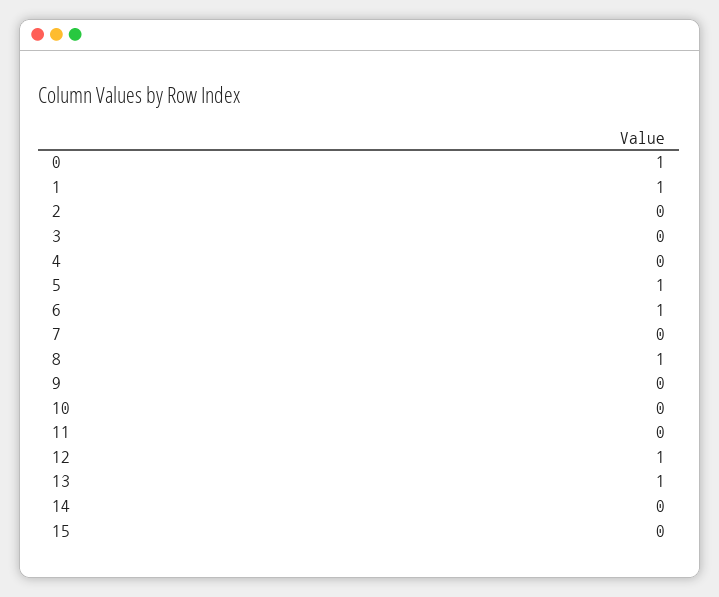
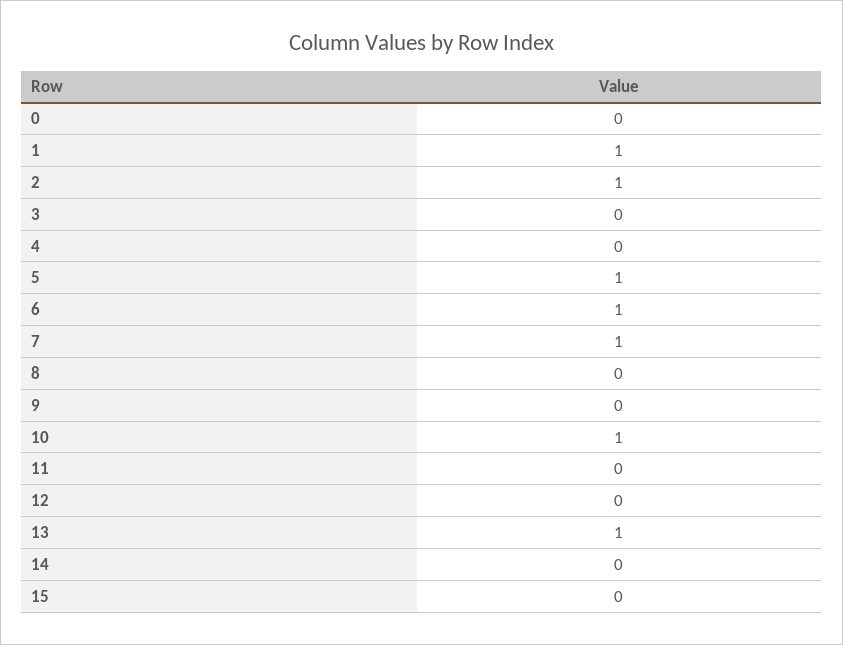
0: 1 -> 0
2: 0 -> 1
7: 0 -> 1
8: 1 -> 0
10: 0 -> 1
12: 1 -> 0

